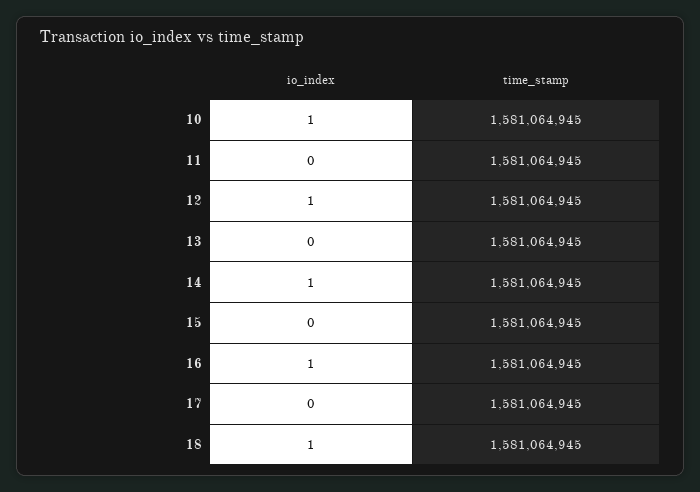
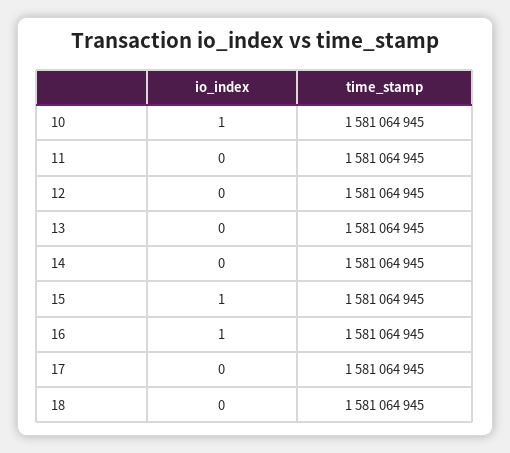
io_index, 12: 1 -> 0
io_index, 14: 1 -> 0
io_index, 15: 0 -> 1
io_index, 18: 1 -> 0

